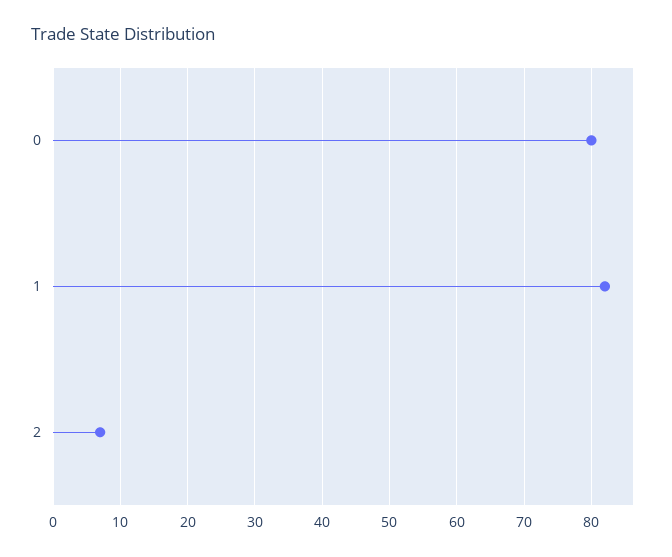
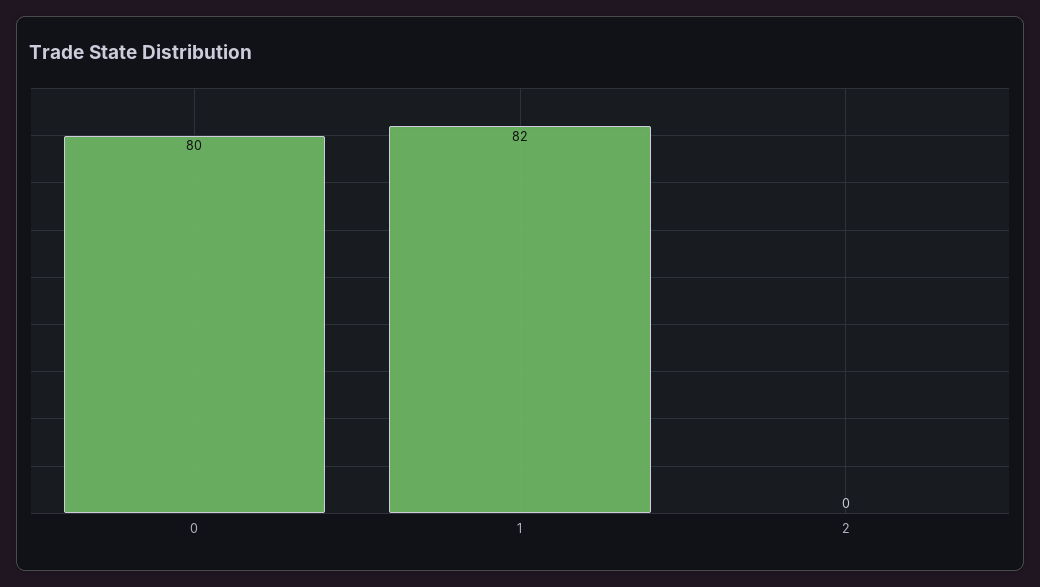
2: 7 -> 0

